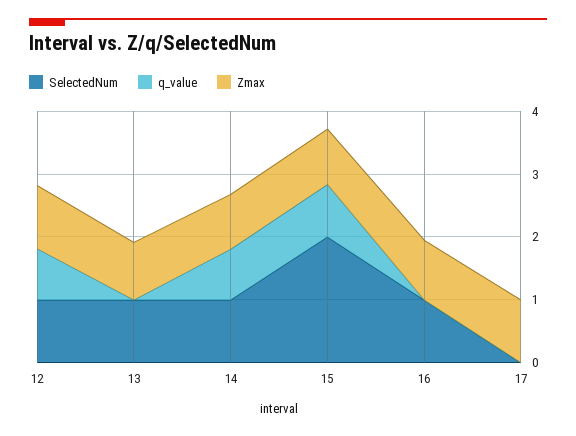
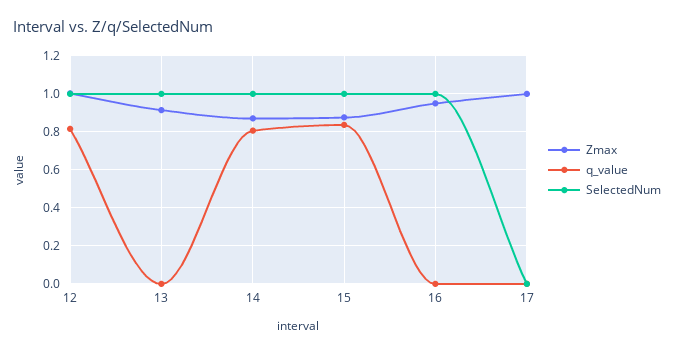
SelectedNum, 15: 2 -> 1

